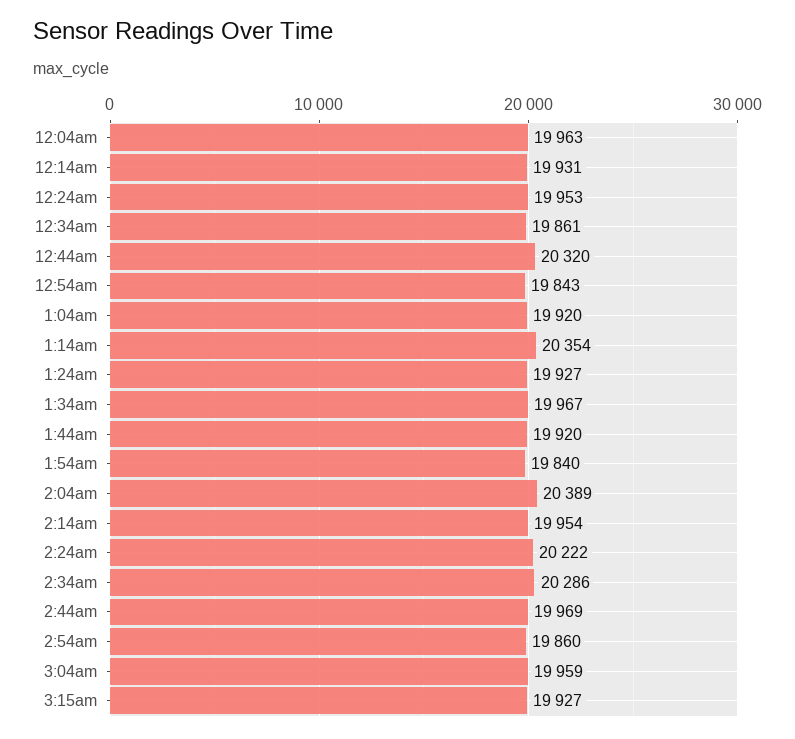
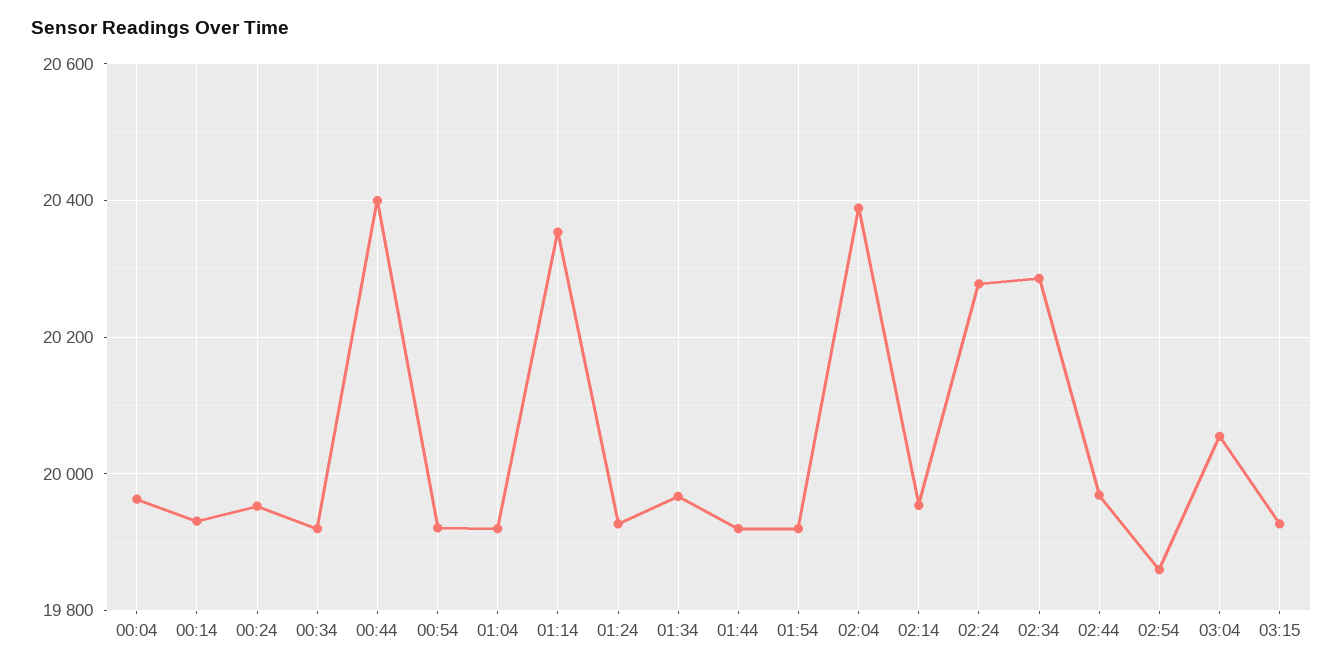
12:34am: 19861 -> 19920
12:44am: 20320 -> 20400
12:54am: 19843 -> 19920
1:54am: 19840 -> 19920
2:24am: 20222 -> 20280
3:04am: 19959 -> 20060

